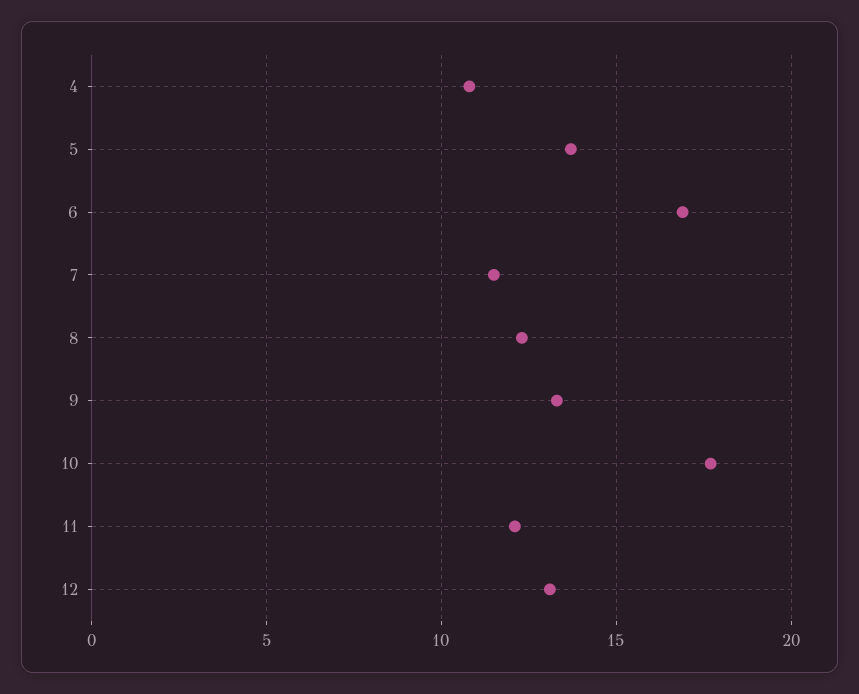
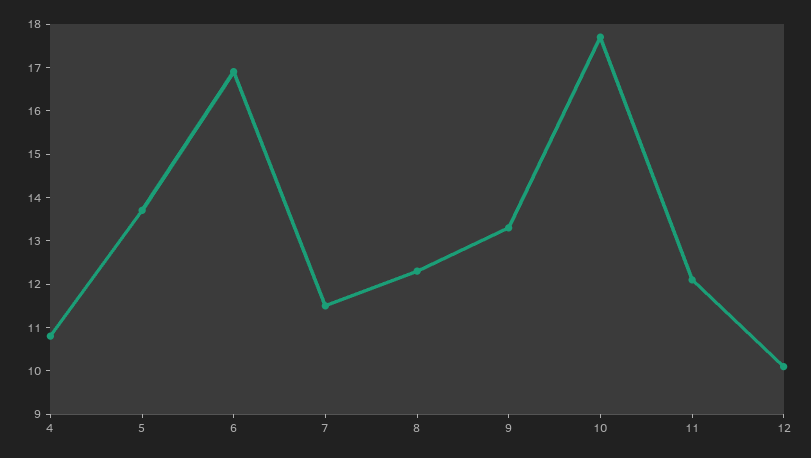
12: 13 -> 10

